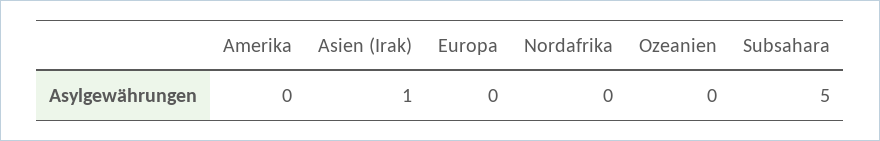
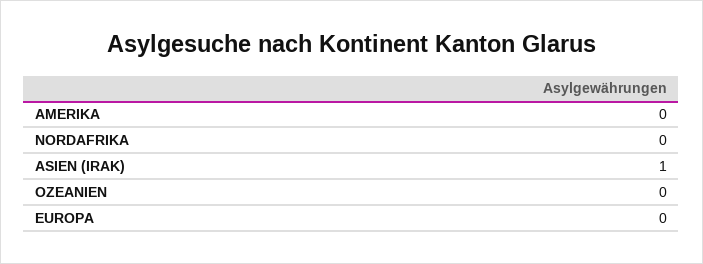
Subsahara: 5 -> none

